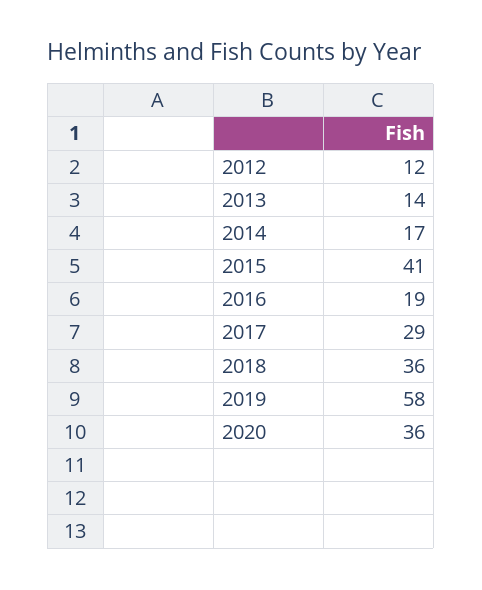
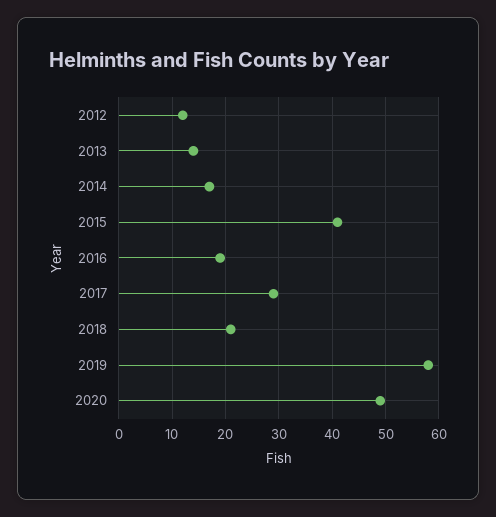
2018: 36 -> 20
2020: 36 -> 50

